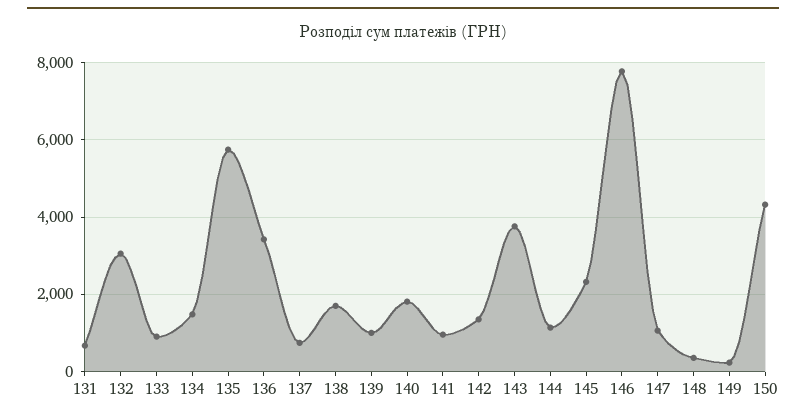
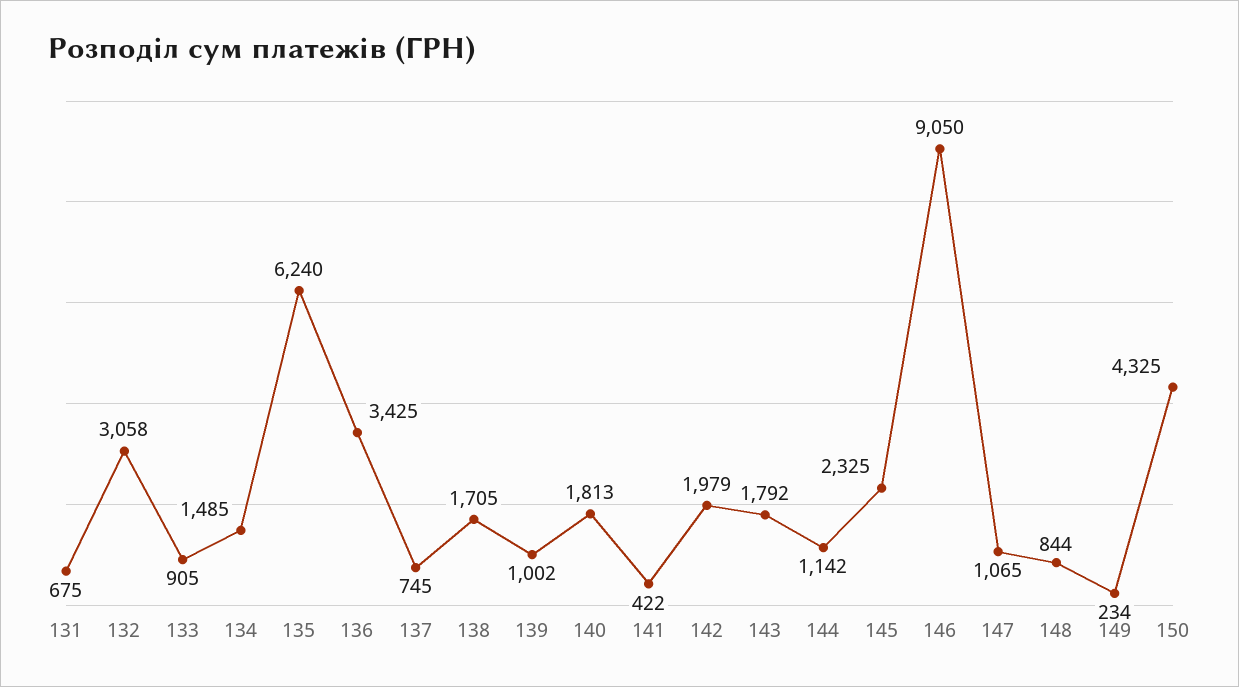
135: 5800 -> 6240
141: 1000 -> 422
142: 1400 -> 1979
143: 3800 -> 1792
146: 7800 -> 9050
148: 400 -> 844

